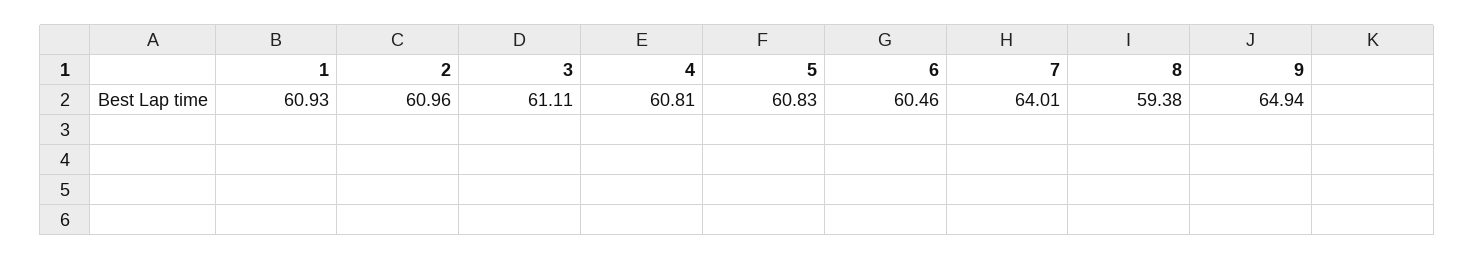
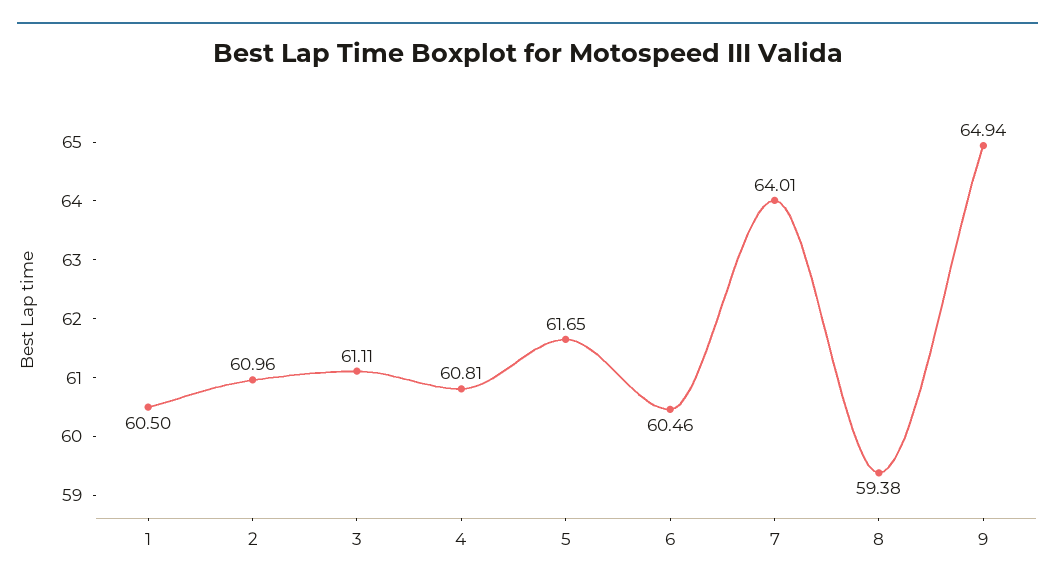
1: 60.93 -> 60.5
5: 60.83 -> 61.65

